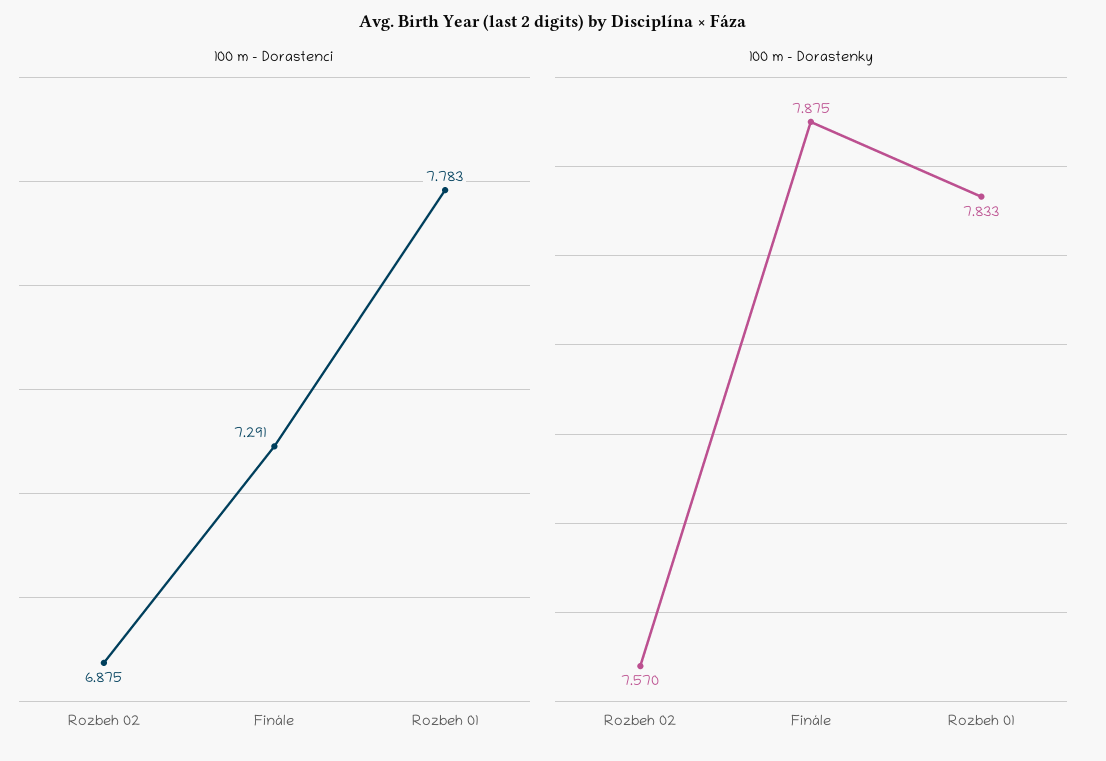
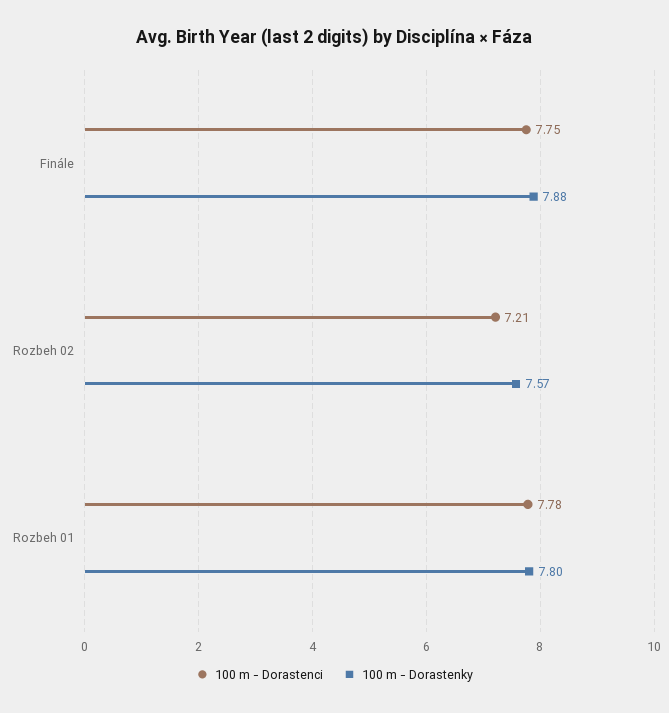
100 m - Dorastenci, Rozbeh 02: 6.875 -> 7.21
100 m - Dorastenci, Finále: 7.291 -> 7.75
100 m - Dorastenky, Rozbeh 01: 7.833 -> 7.8

